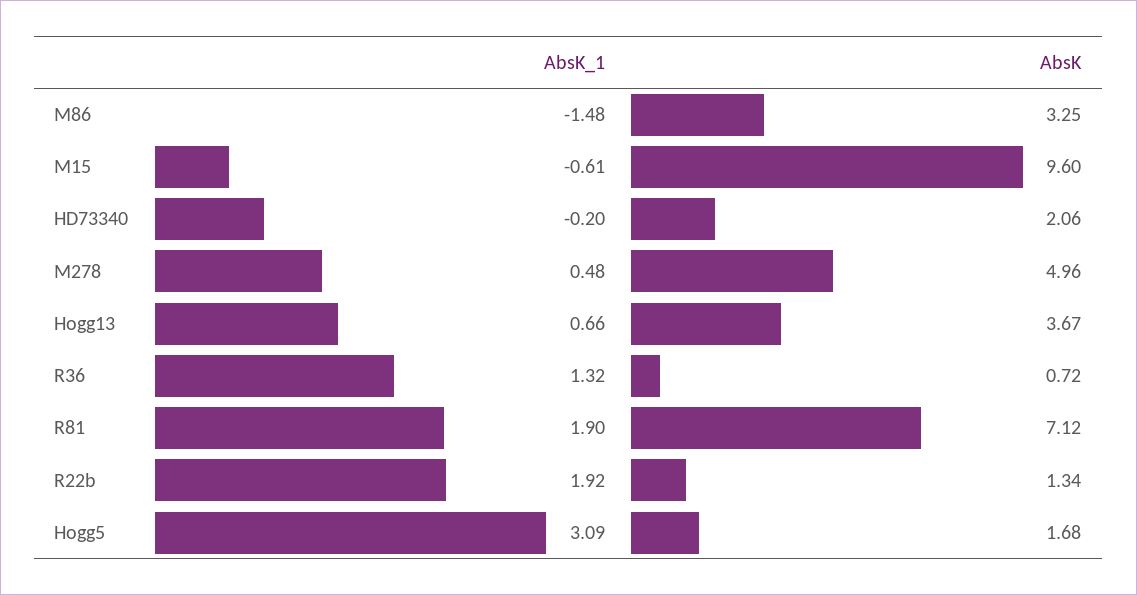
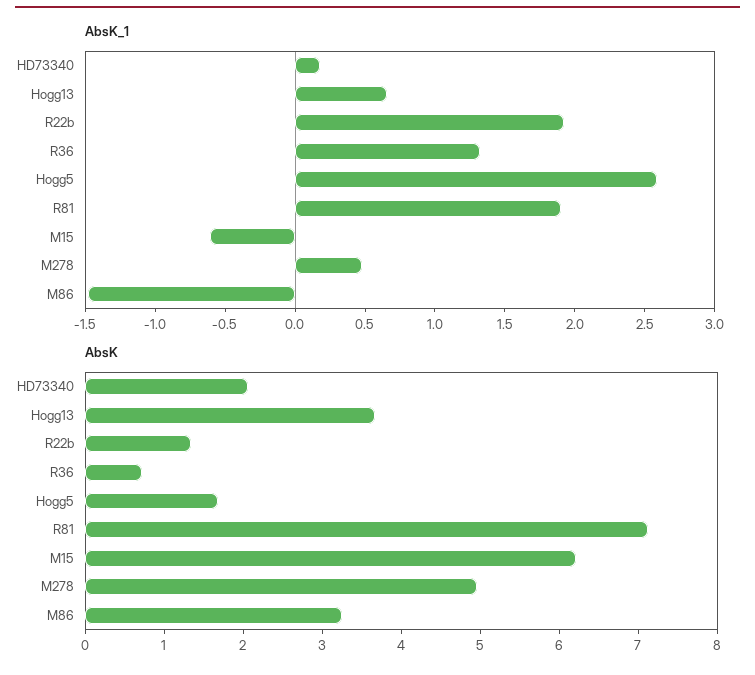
AbsK, M15: 9.6 -> 6.2
AbsK_1, HD73340: -0.2 -> 0.2
AbsK_1, Hogg5: 3.09 -> 2.6

